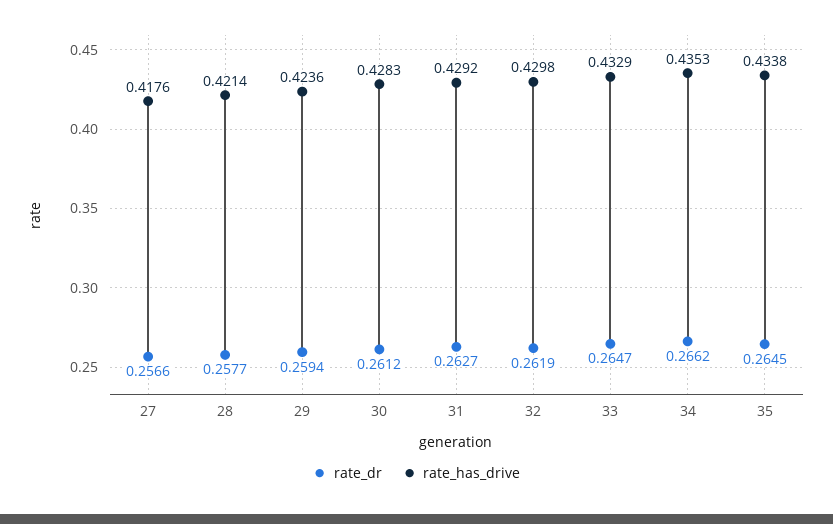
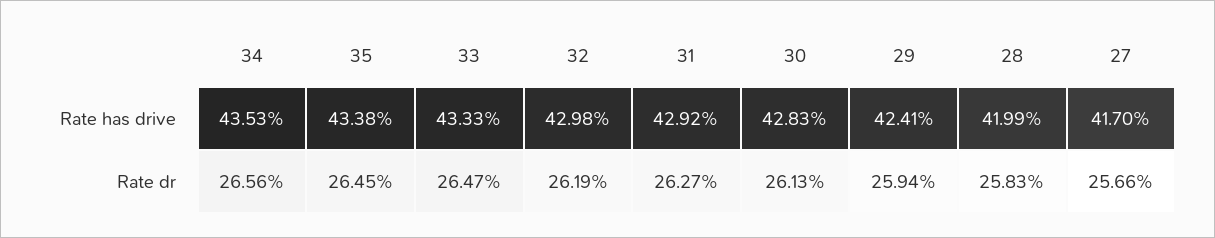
rate_has_drive, 27: 0.4176 -> 0.417
rate_dr, 28: 0.2577 -> 0.2583
rate_has_drive, 28: 0.4214 -> 0.4199
rate_has_drive, 29: 0.4236 -> 0.4241
rate_dr, 30: 0.2612 -> 0.2613
rate_has_drive, 33: 0.4329 -> 0.4333
rate_dr, 34: 0.2662 -> 0.2656

